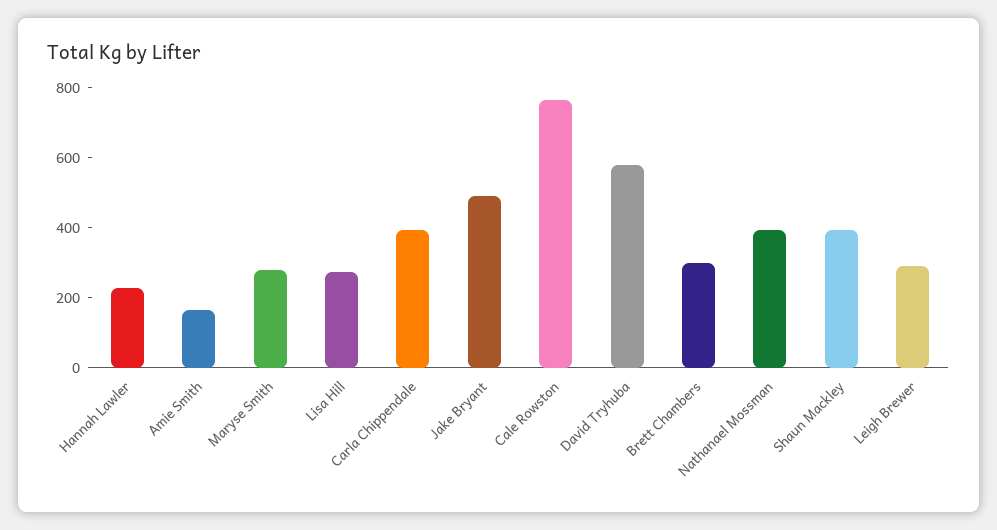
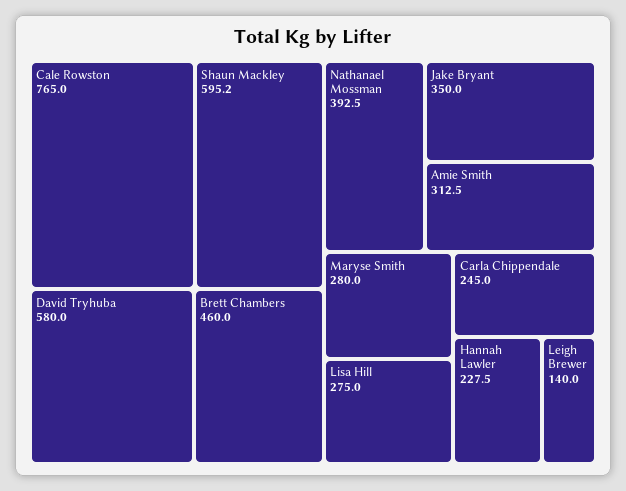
Amie Smith: 150 -> 312.5
Carla Chippendale: 400 -> 245
Jake Bryant: 500 -> 350
Brett Chambers: 300 -> 460
Shaun Mackley: 400 -> 595.2
Leigh Brewer: 300 -> 140

